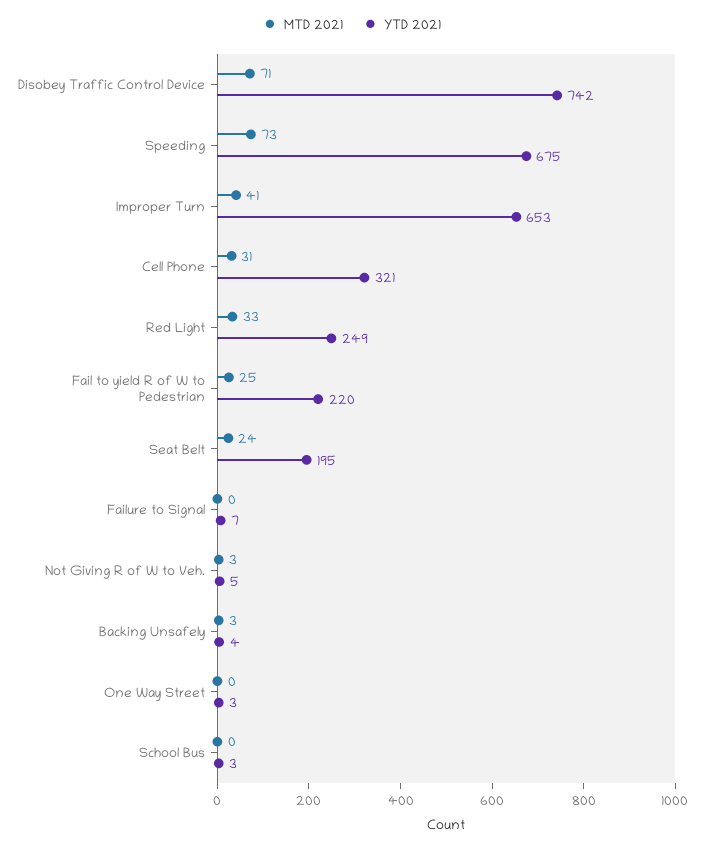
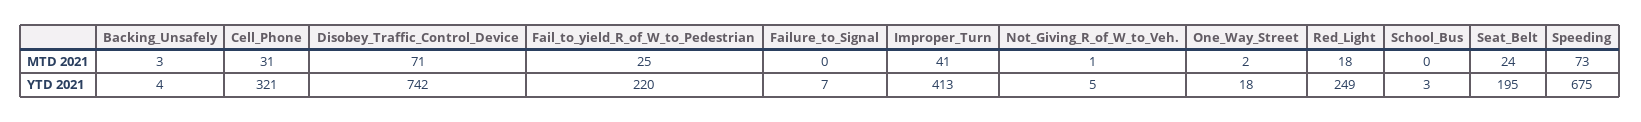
YTD 2021, Improper Turn: 653 -> 413
MTD 2021, Red Light: 33 -> 18
MTD 2021, Not Giving R of W to Veh.: 3 -> 1
MTD 2021, One Way Street: 0 -> 2
YTD 2021, One Way Street: 3 -> 18

